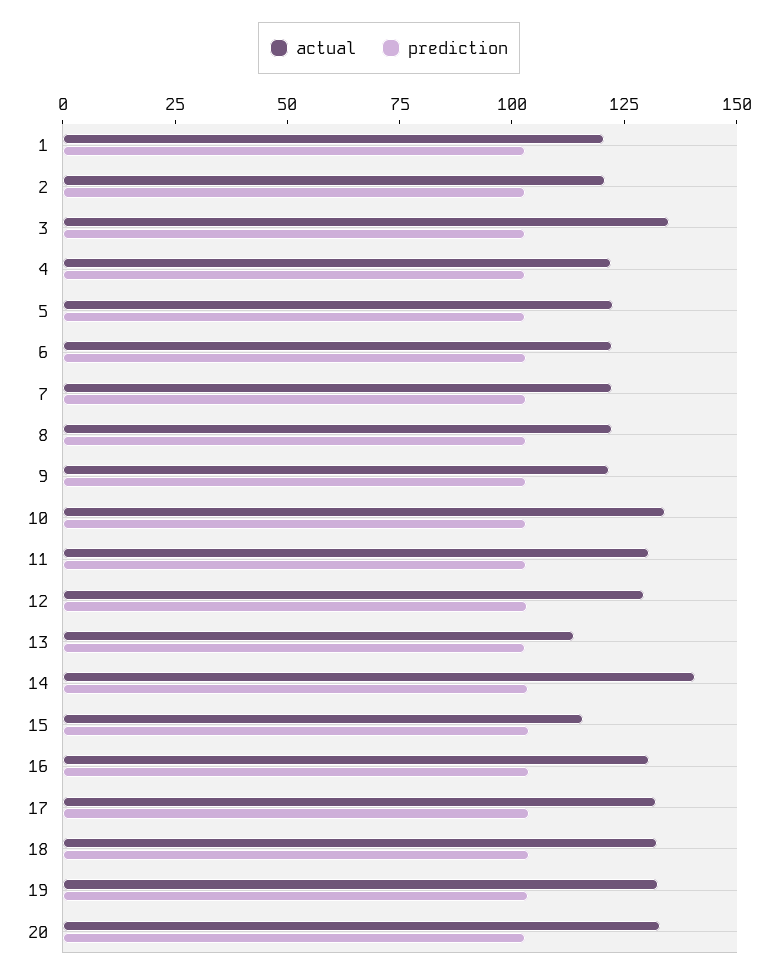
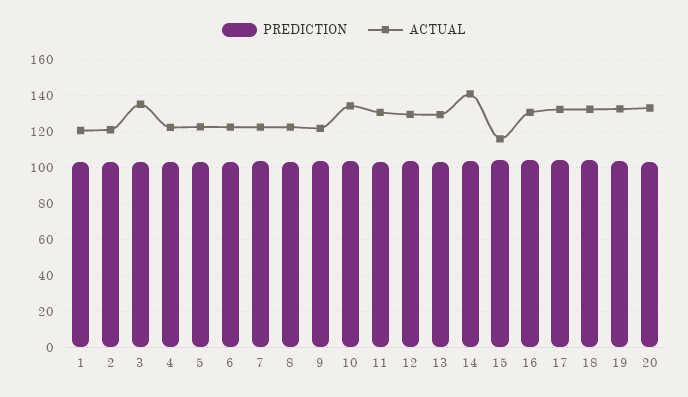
actual, 13: 115 -> 130

